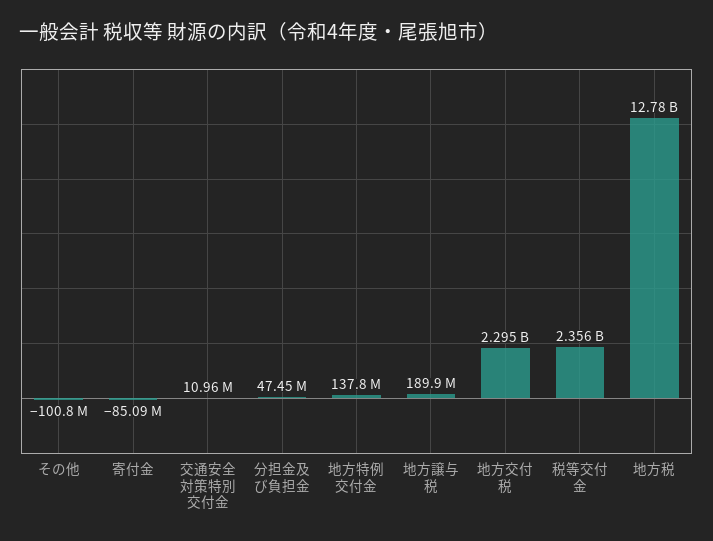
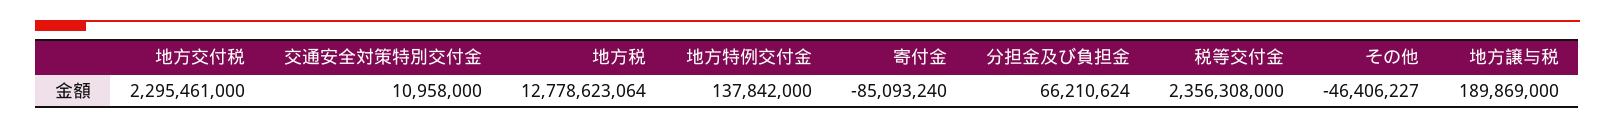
その他: -100800000 -> -46406227
分担金及び負担金: 47450000 -> 66210624

